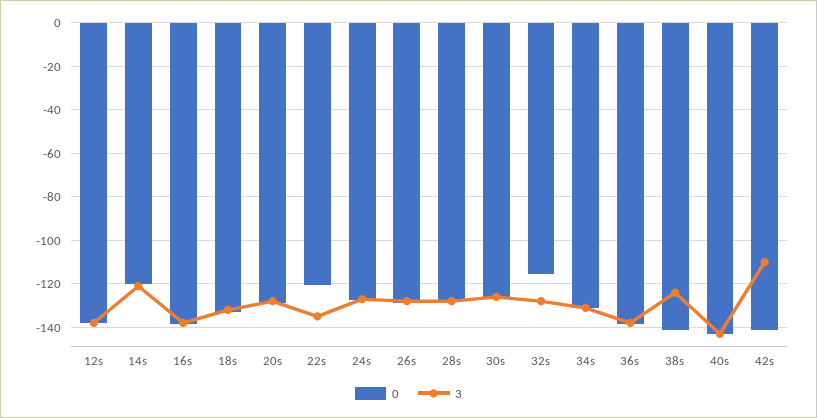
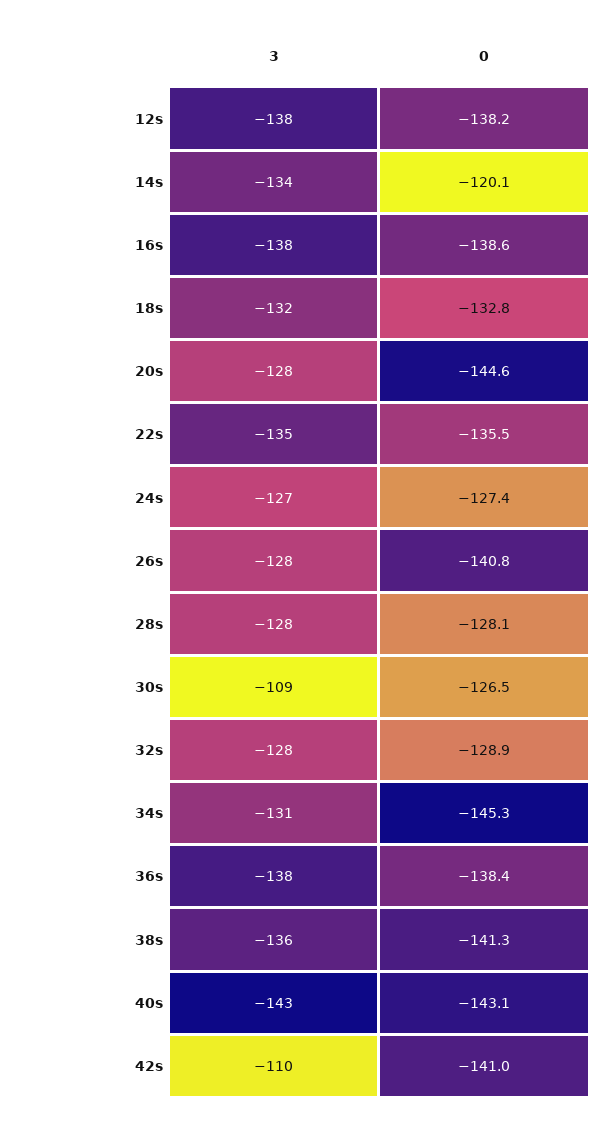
3, 14s: -120 -> -134
0, 20s: -130 -> -144.6
0, 22s: -120 -> -135.5
0, 26s: -130 -> -140.8
3, 30s: -125 -> -109
0, 32s: -115 -> -128.9
0, 34s: -130 -> -145.3
3, 38s: -125 -> -136

